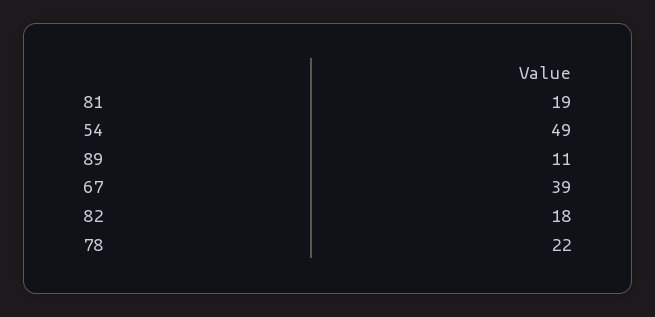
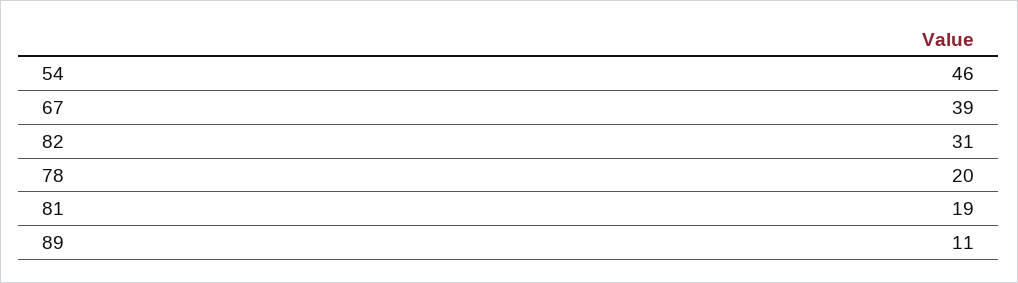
54: 49 -> 46
82: 18 -> 31
78: 22 -> 20

